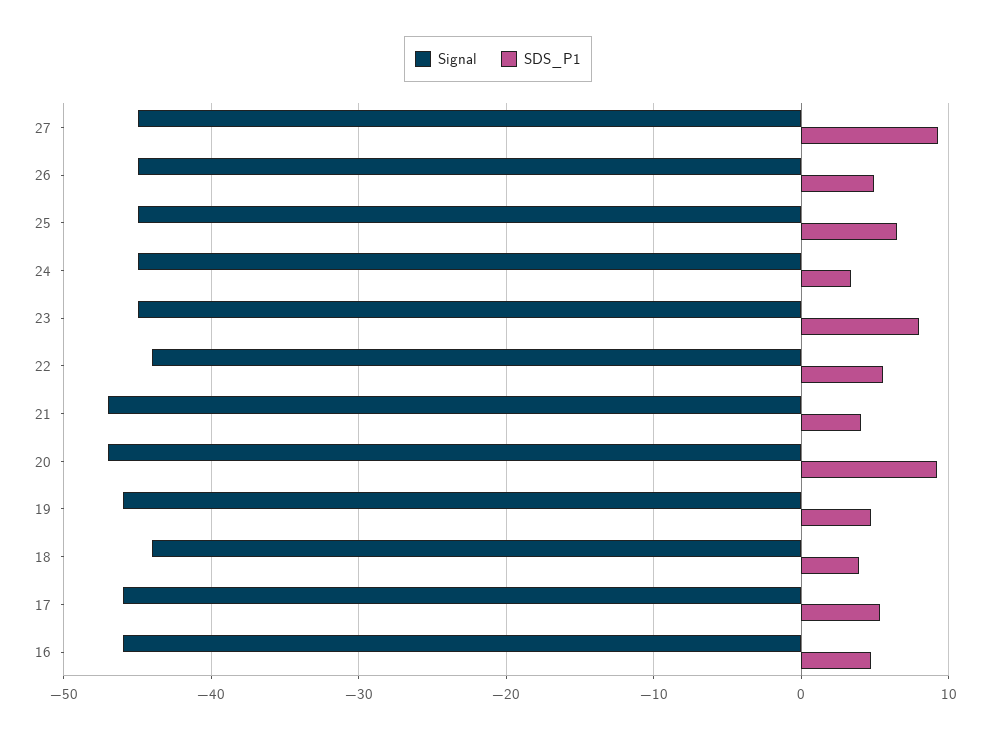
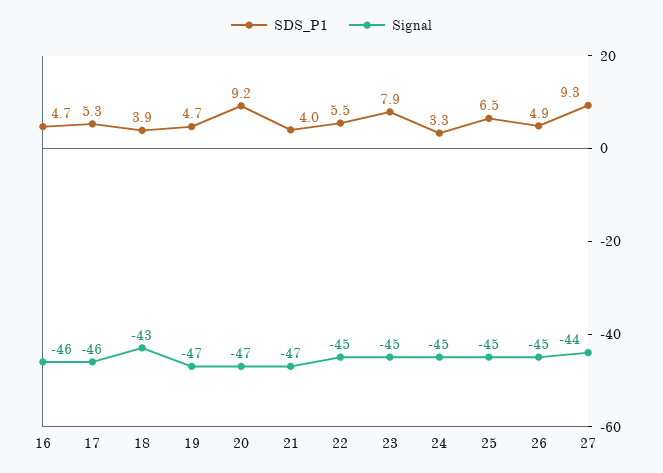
Signal, 27: -45 -> -44
Signal, 22: -44 -> -45
Signal, 19: -46 -> -47
Signal, 18: -44 -> -43

